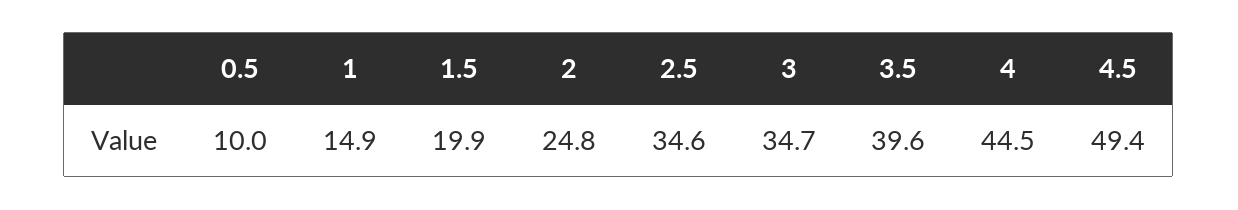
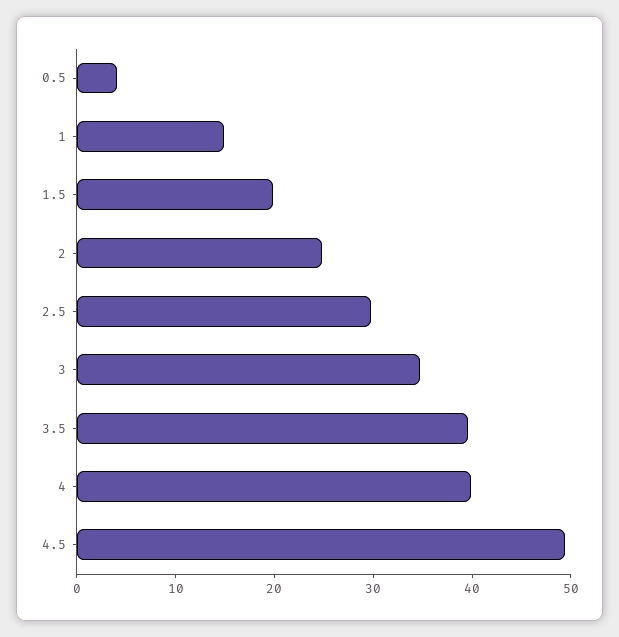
0.5: 10 -> 4
2.5: 34.6 -> 30
4: 44.5 -> 40

